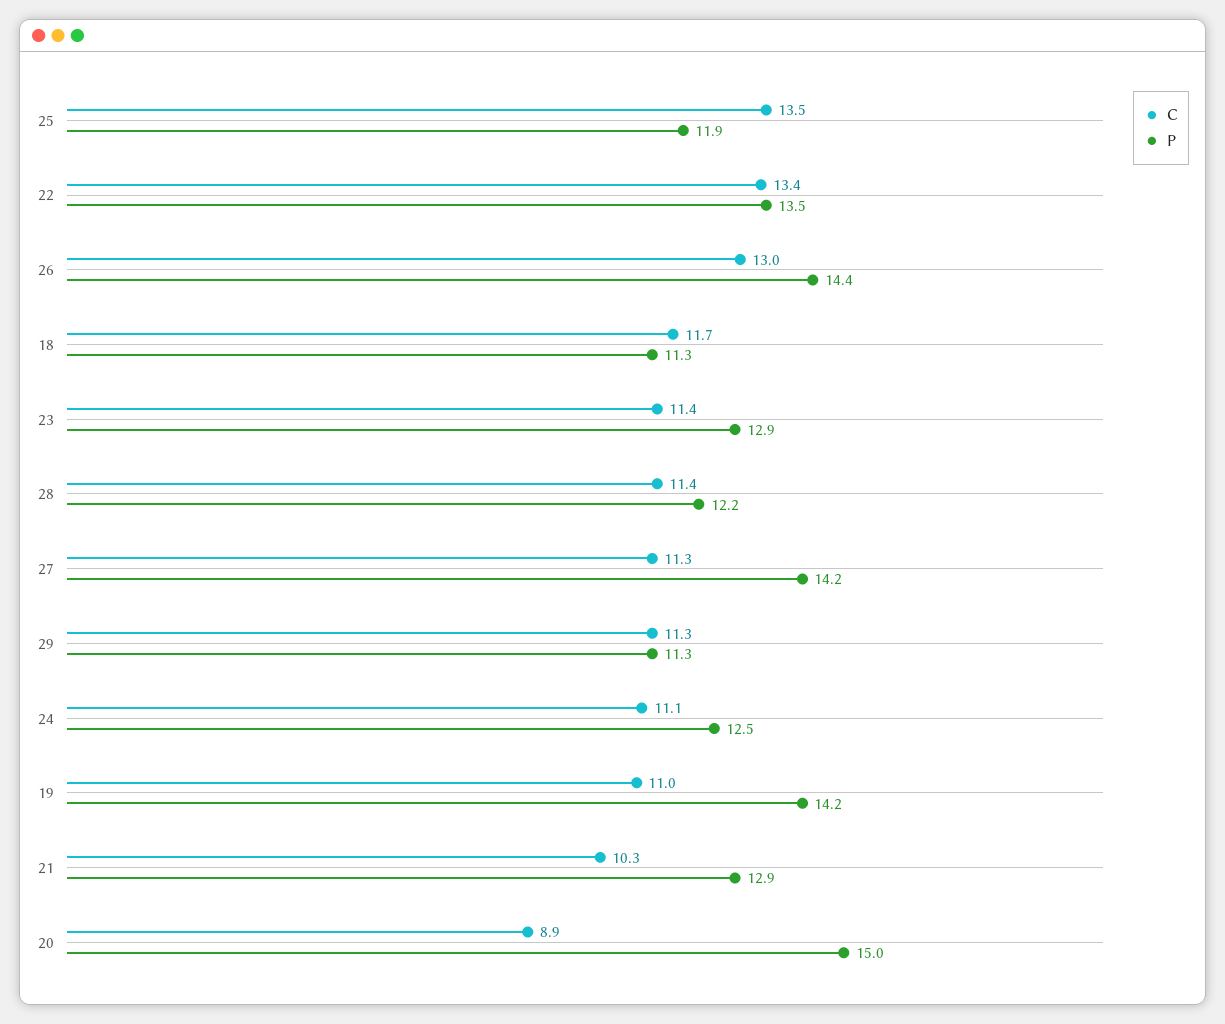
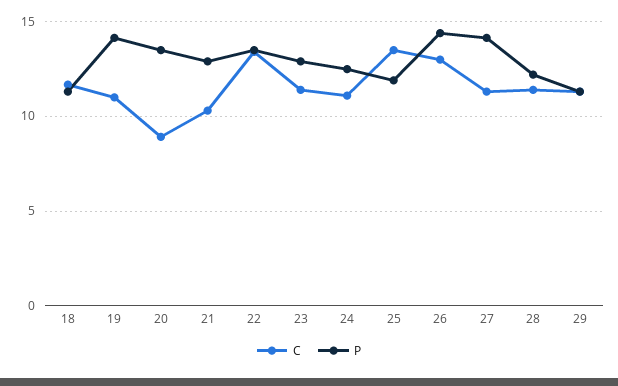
P, 20: 15 -> 13.5

